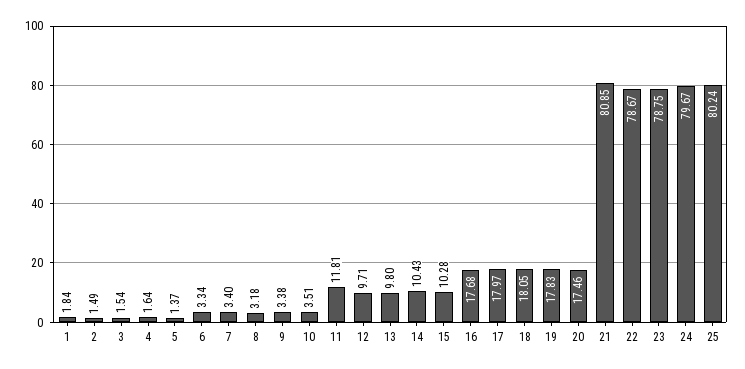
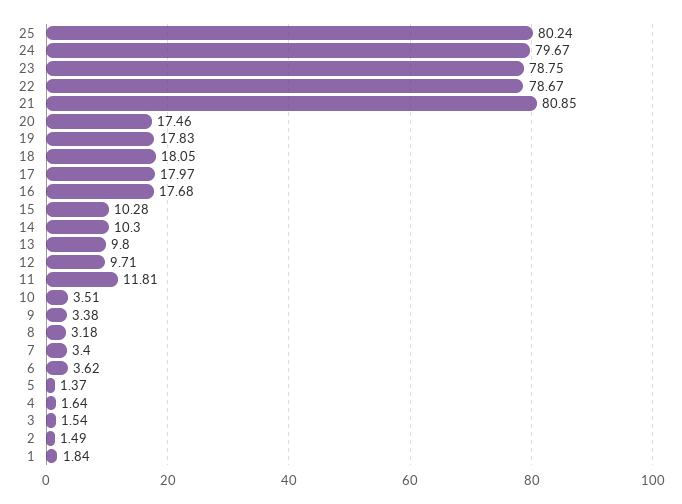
6: 3.34 -> 3.62
14: 10.43 -> 10.3

